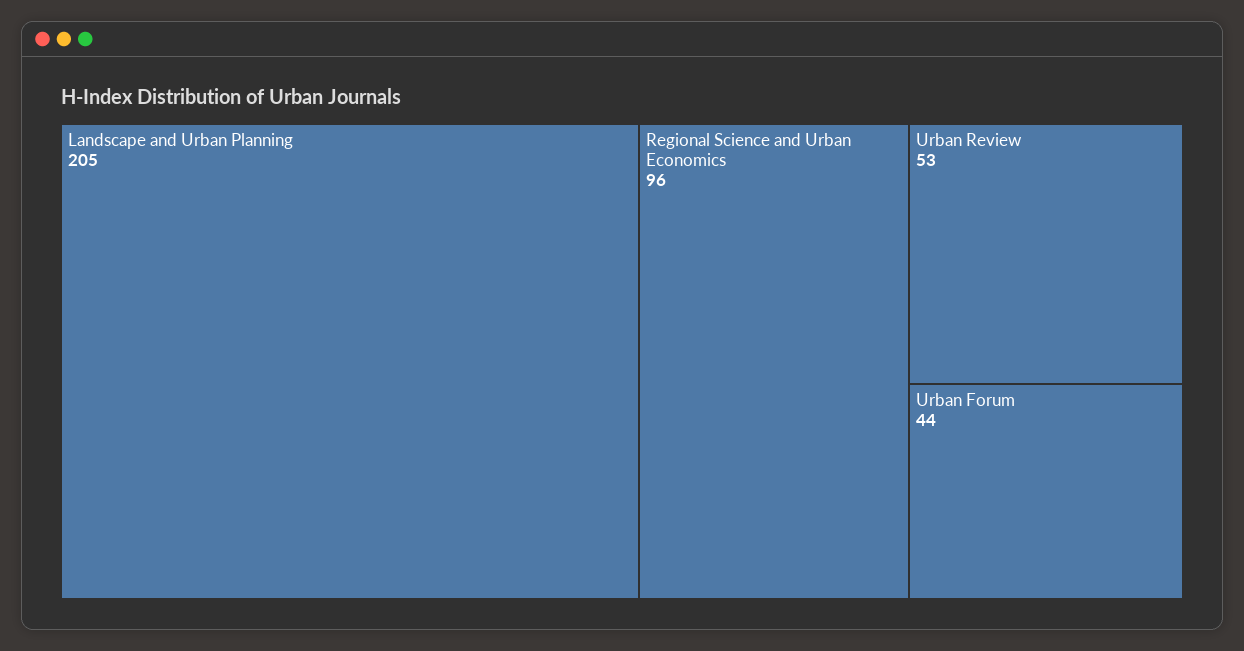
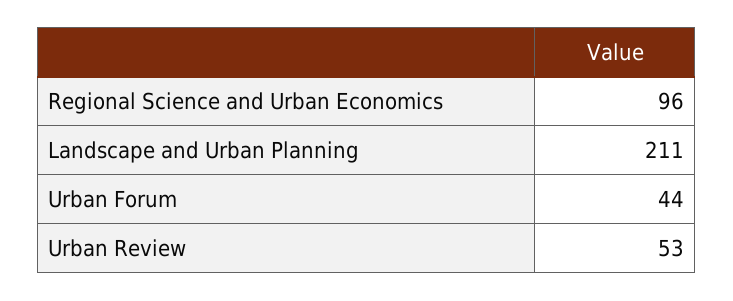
Landscape and Urban Planning: 205 -> 211

